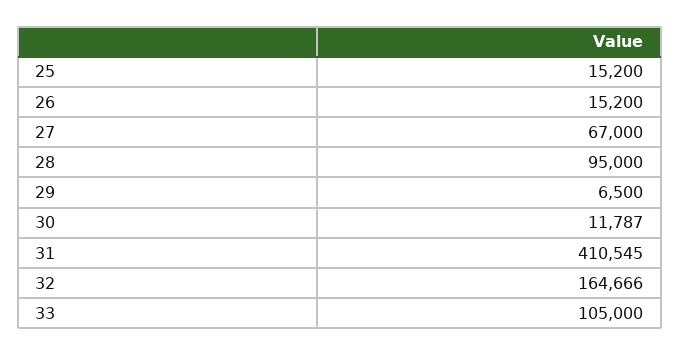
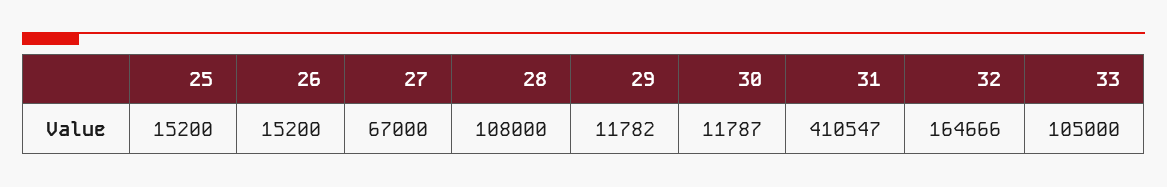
28: 95000 -> 108000
29: 6500 -> 11782
31: 410545 -> 410547

